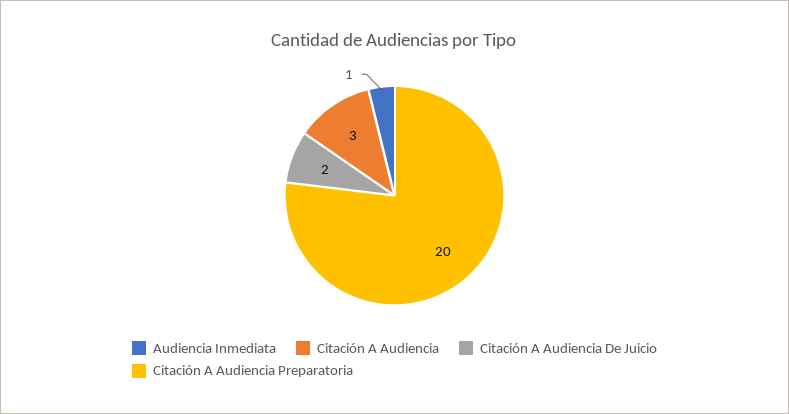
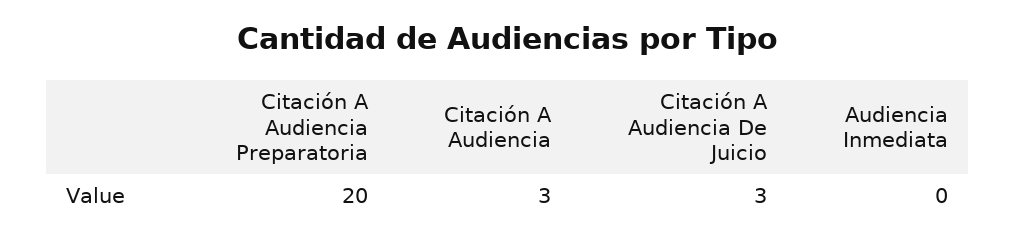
Audiencia Inmediata: 1 -> 0
Citación A Audiencia De Juicio: 2 -> 3

